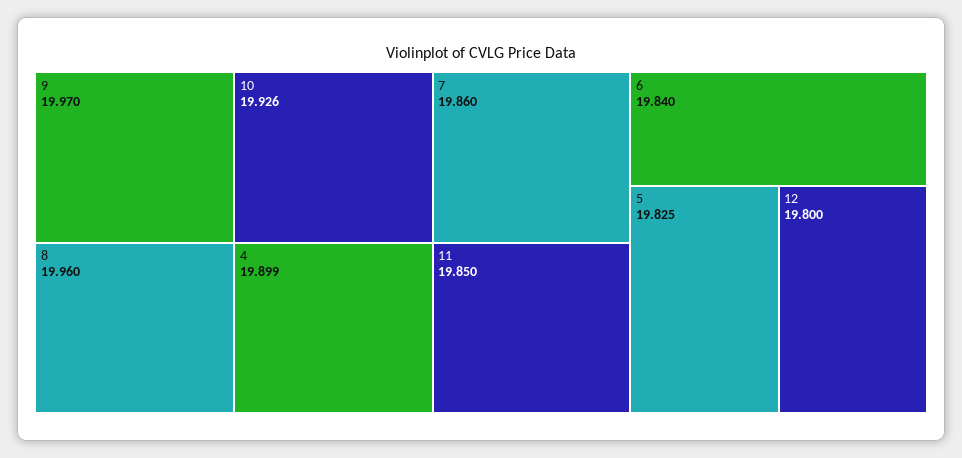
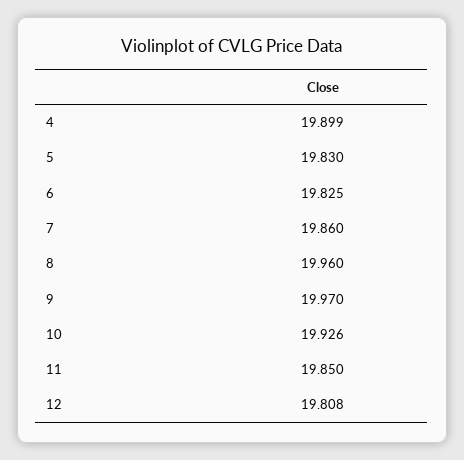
6: 19.84 -> 19.825
5: 19.825 -> 19.83
12: 19.8 -> 19.808

